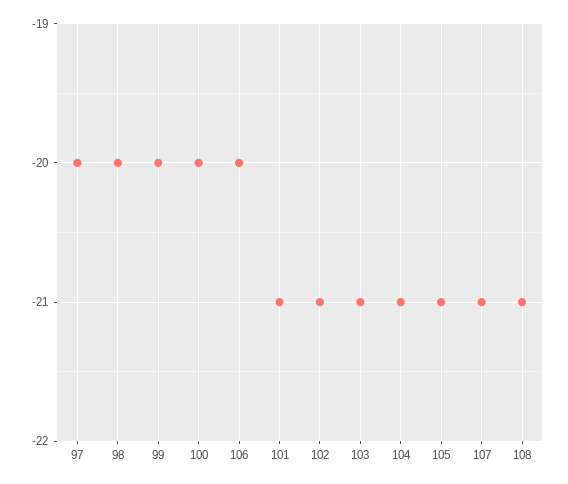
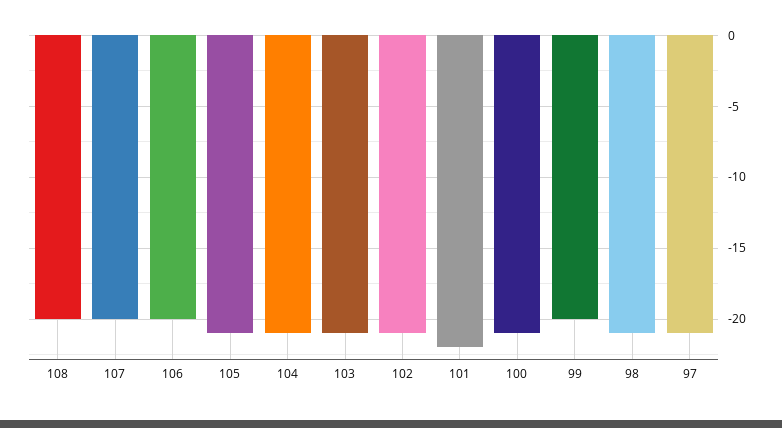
97: -20 -> -21
98: -20 -> -21
100: -20 -> -21
101: -21 -> -22
107: -21 -> -20
108: -21 -> -20

